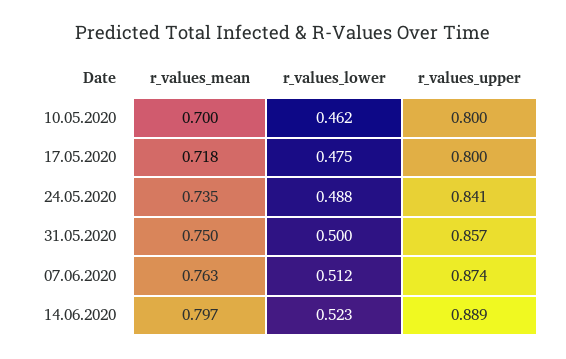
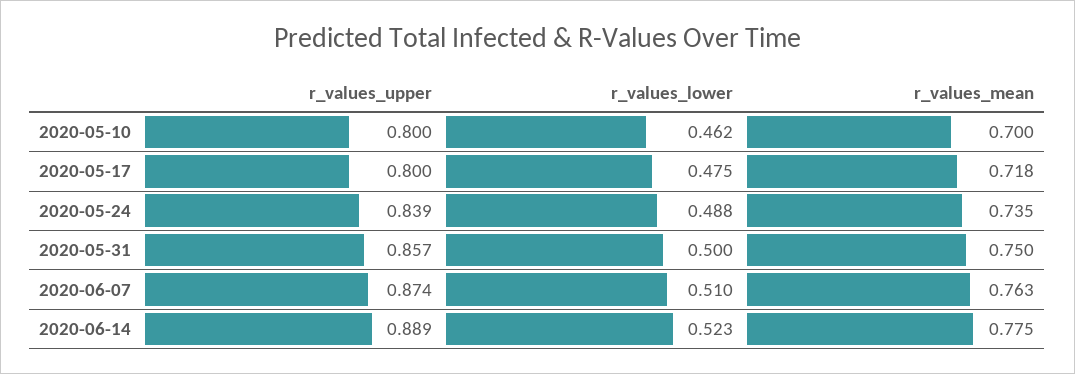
r_values_upper, 24.05.2020: 0.841 -> 0.839
r_values_lower, 07.06.2020: 0.512 -> 0.51
r_values_mean, 14.06.2020: 0.797 -> 0.775

